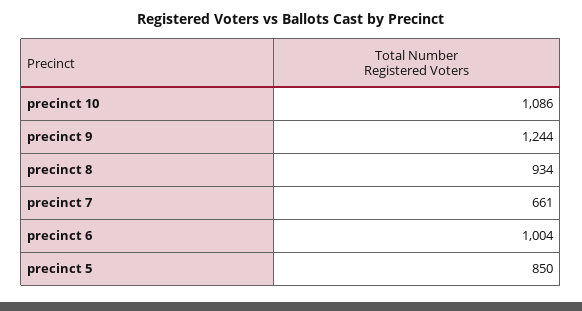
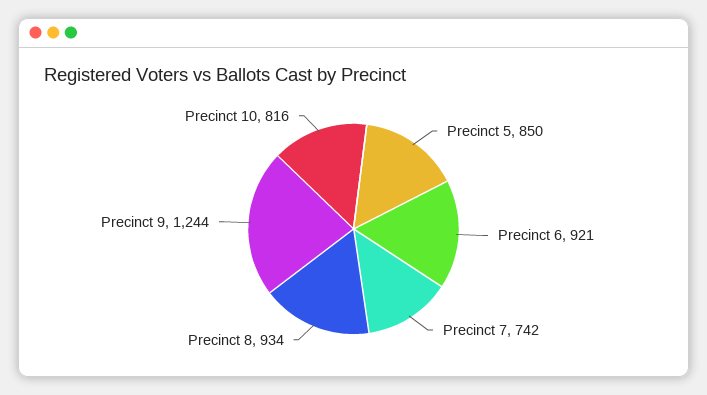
precinct 10: 1086 -> 816
precinct 7: 661 -> 742
precinct 6: 1004 -> 921

